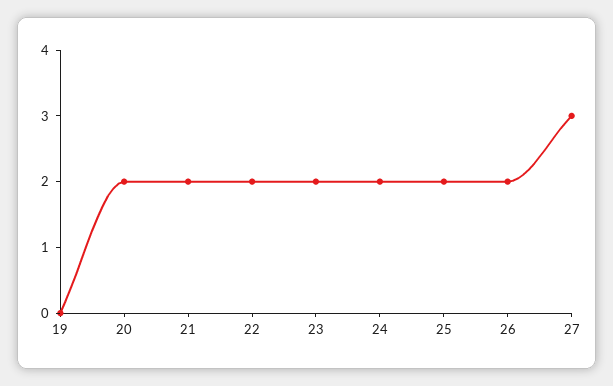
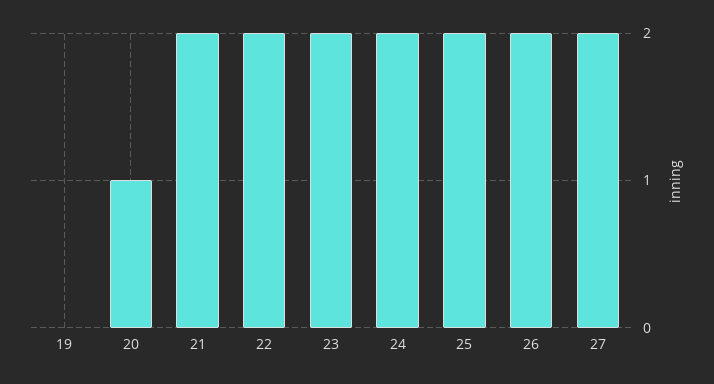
20: 2 -> 1
27: 3 -> 2

